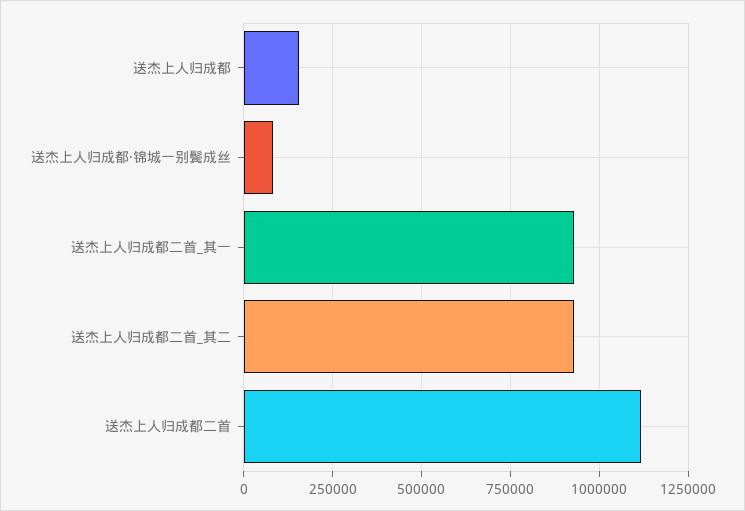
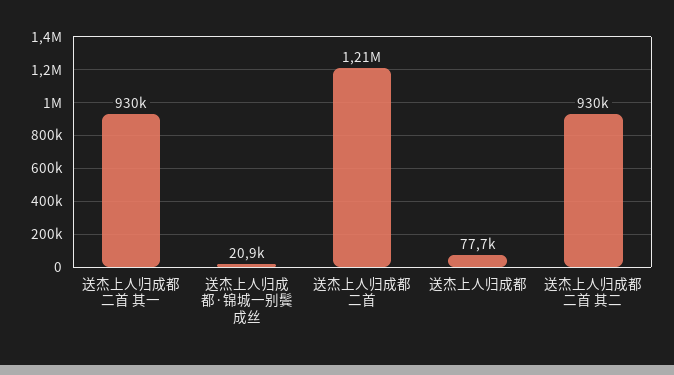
送杰上人归成都: 150000 -> 77700
送杰上人归成都·锦城一别鬓成丝: 75000 -> 20900
送杰上人归成都二首: 1125000 -> 1210000

